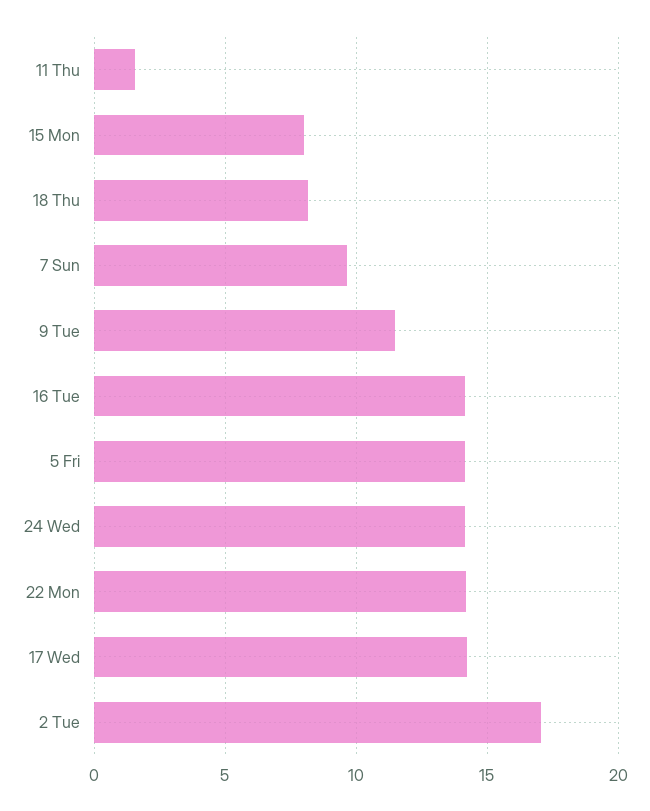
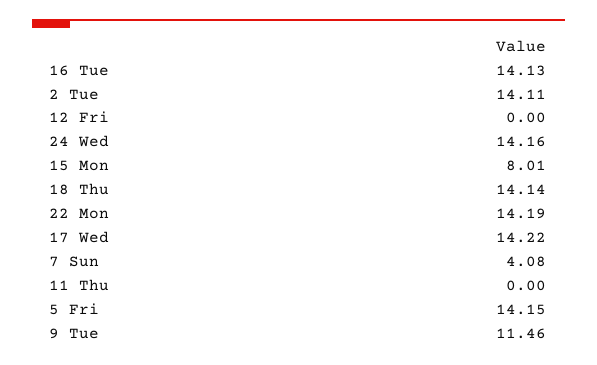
11 Thu: 1.5 -> 0
18 Thu: 8 -> 14.14
7 Sun: 9.5 -> 4.08
2 Tue: 17 -> 14.11
12 Fri: none -> 0

